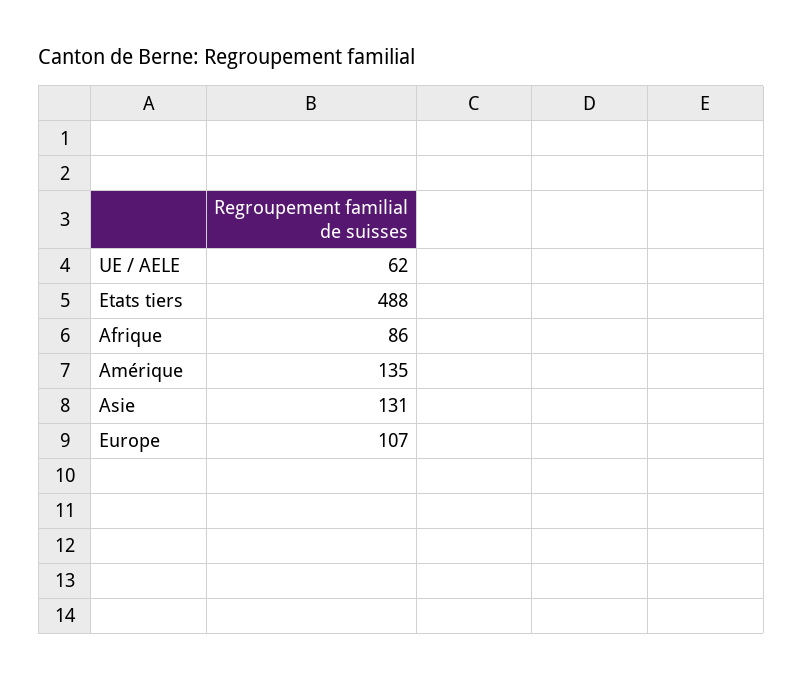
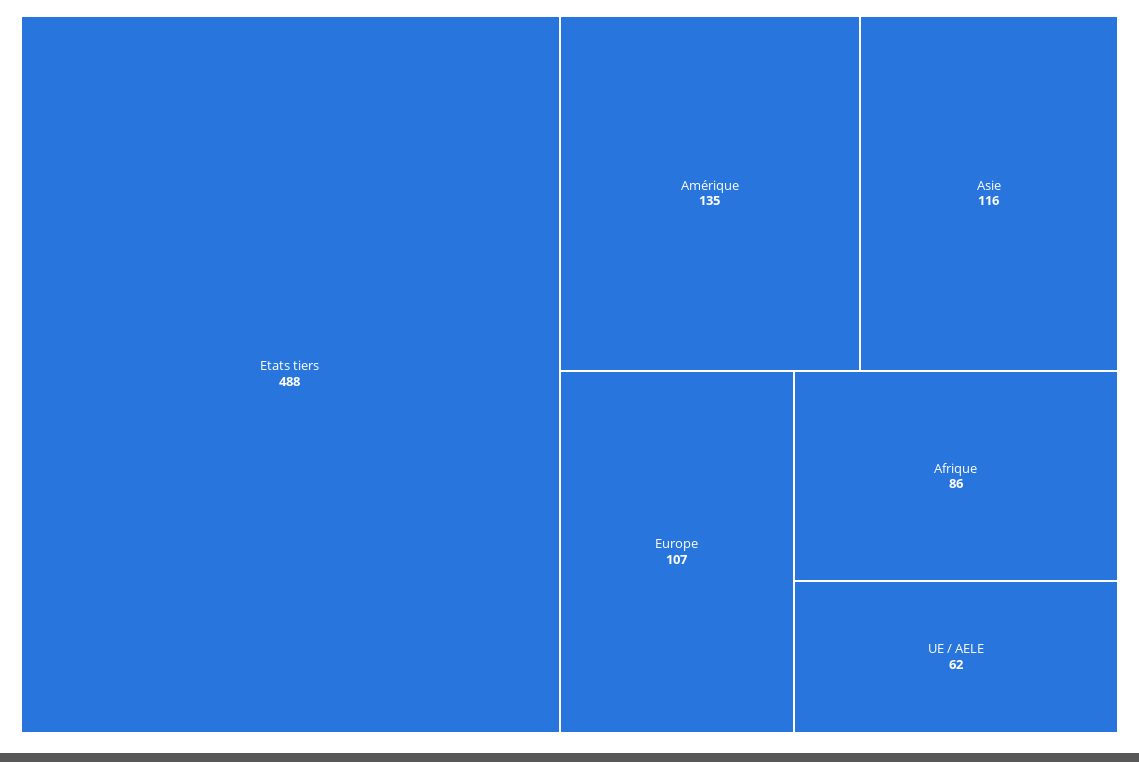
Asie: 131 -> 116

